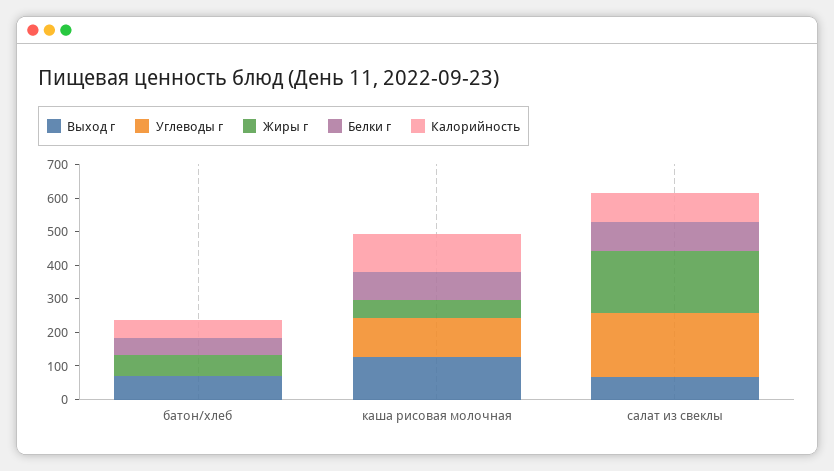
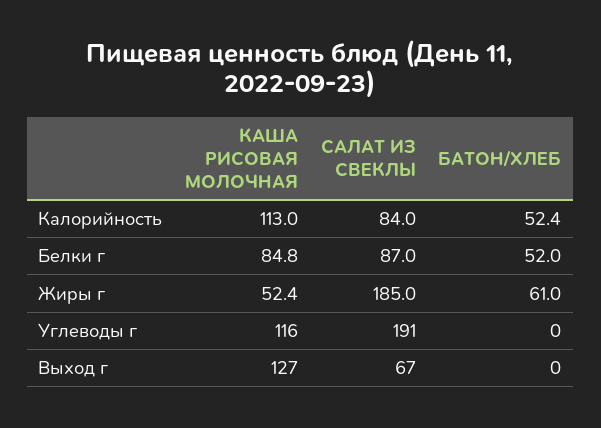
Выход г, батон/хлеб: 75 -> 0

